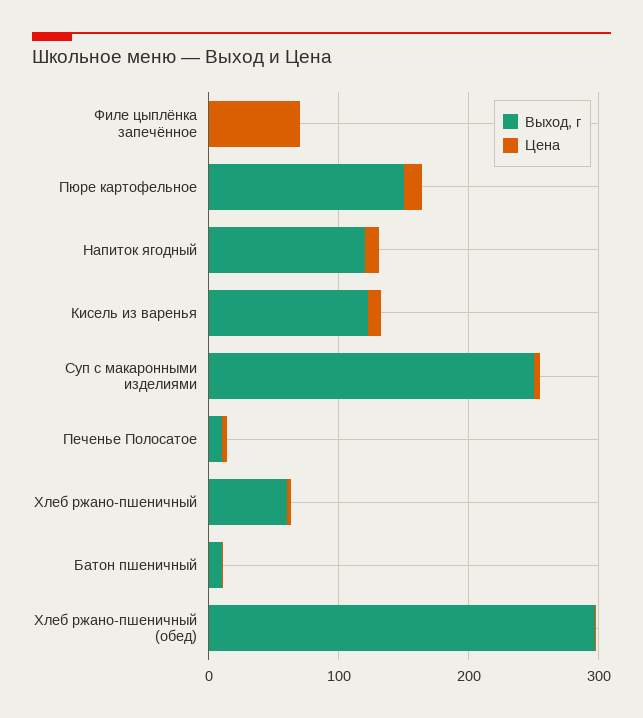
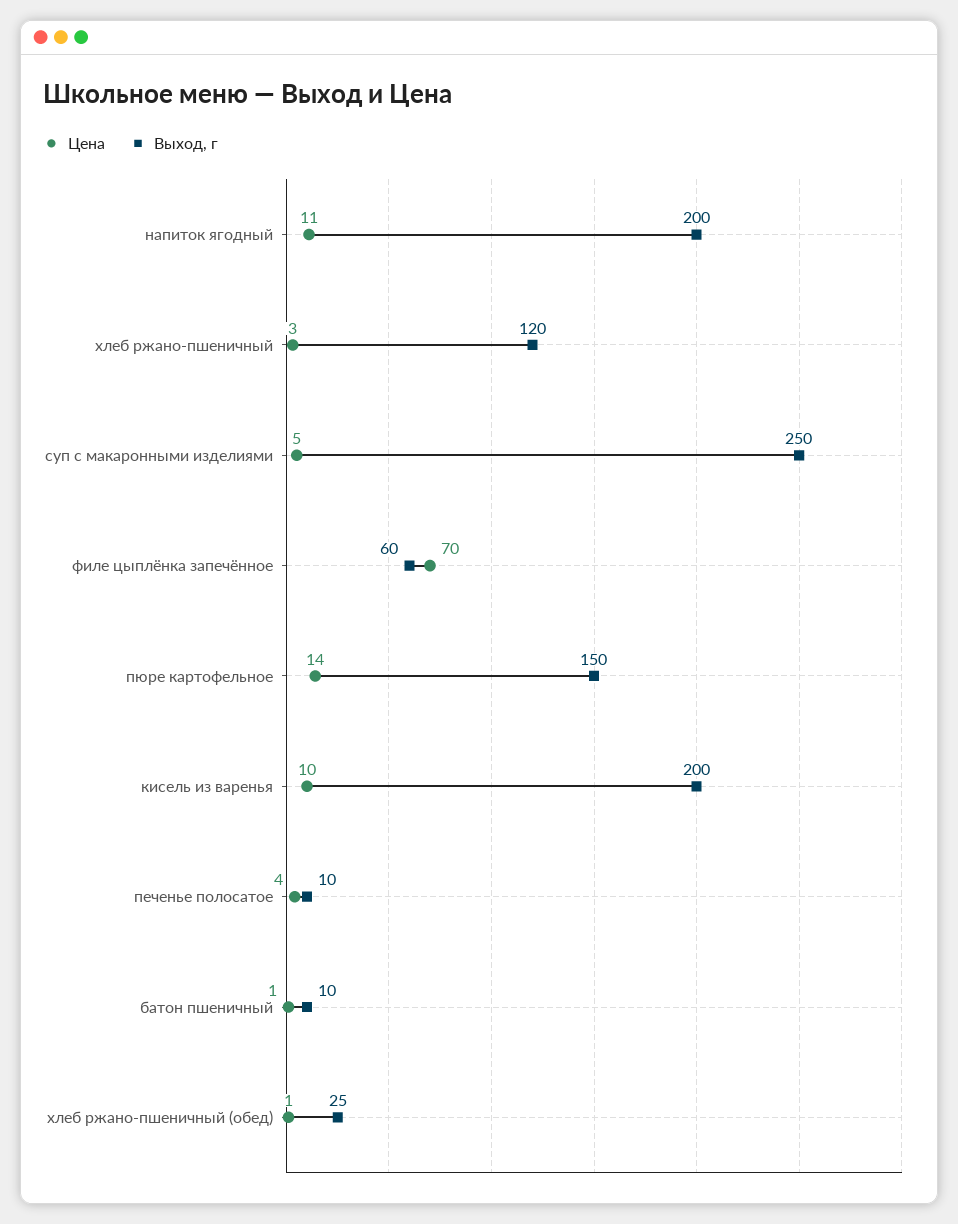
Выход, г, Филе цыплёнка запечённое: 0 -> 60
Выход, г, Напиток ягодный: 120 -> 200
Выход, г, Кисель из варенья: 120 -> 200
Выход, г, Хлеб ржано-пшеничный: 60 -> 120
Выход, г, Хлеб ржано-пшеничный (обед): 300 -> 25

